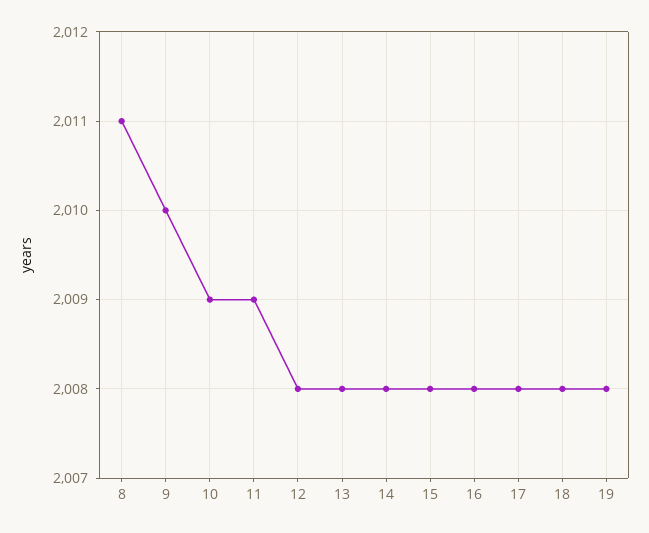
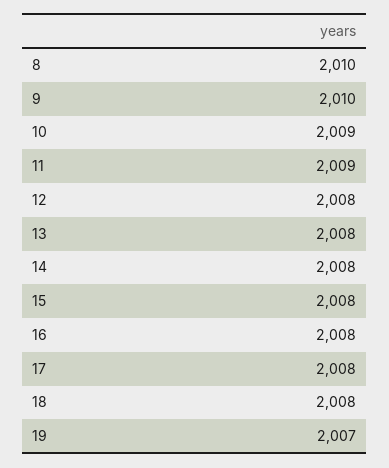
8: 2011 -> 2010
19: 2008 -> 2007

